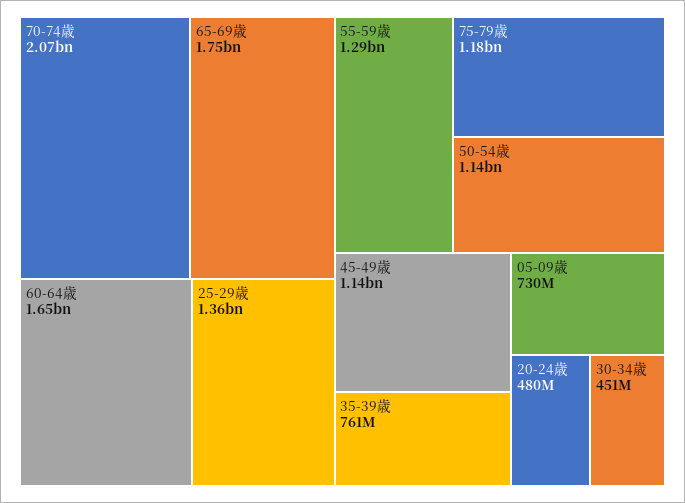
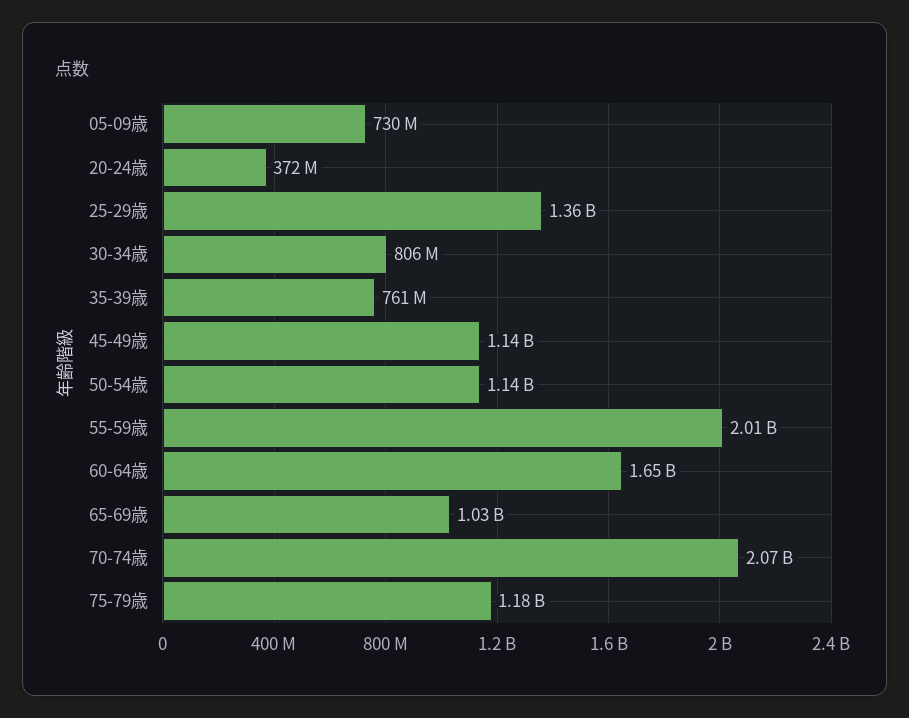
65-69歳: 1750000000 -> 1030000000
55-59歳: 1290000000 -> 2010000000
20-24歳: 480000000 -> 372000000
30-34歳: 451000000 -> 806000000

